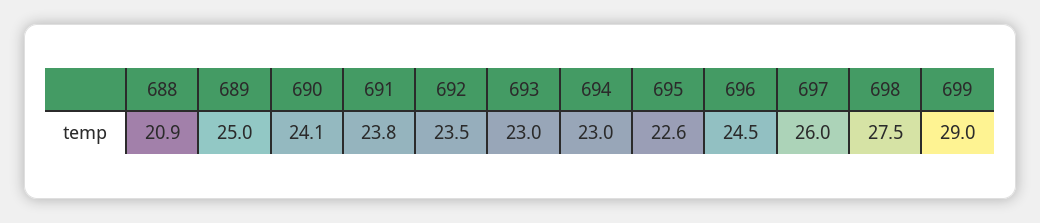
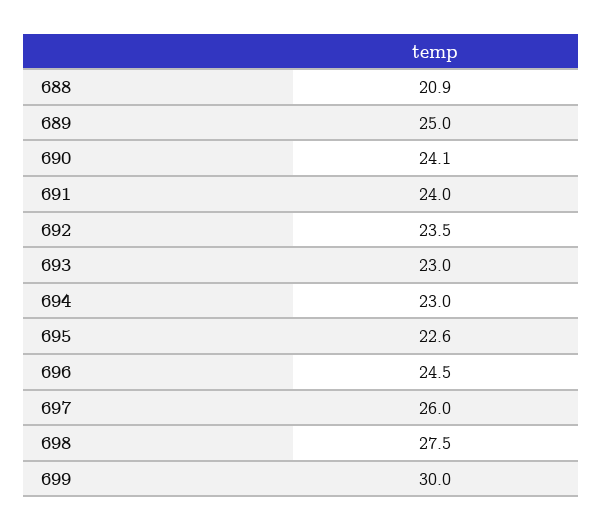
691: 23.8 -> 24
699: 29 -> 30

